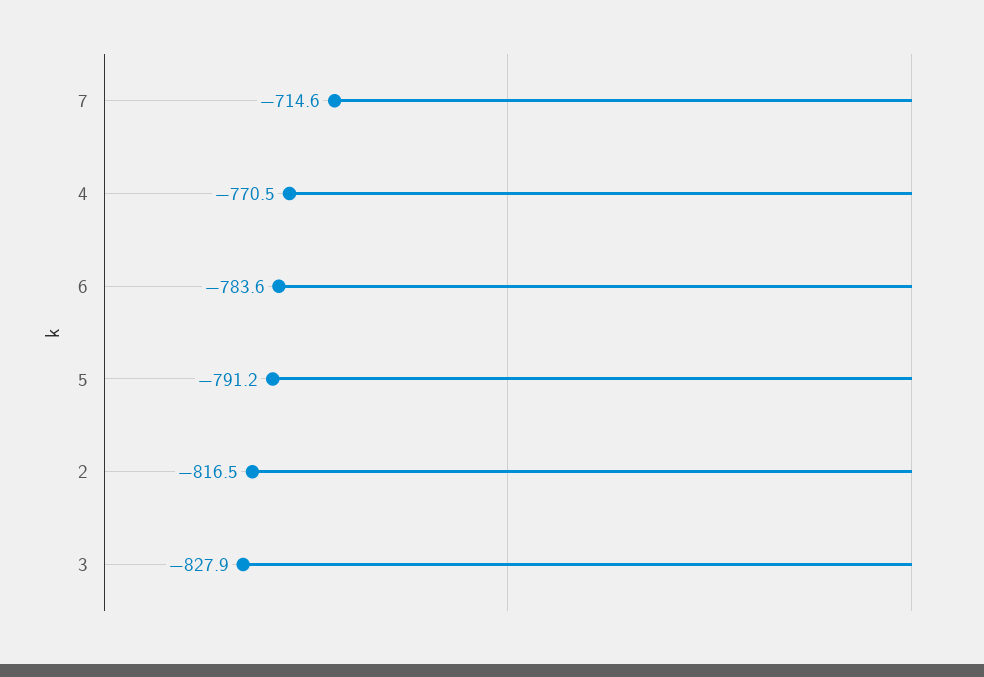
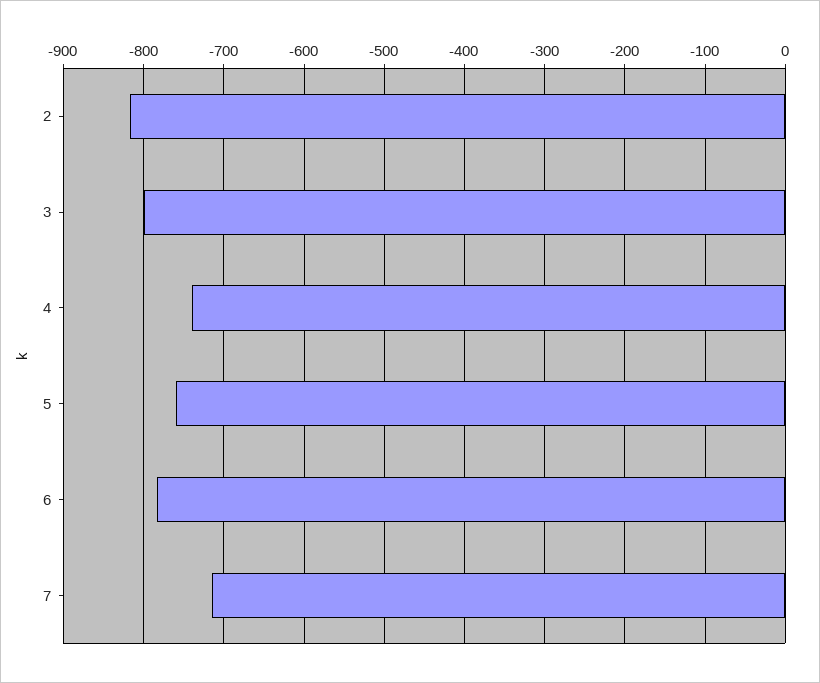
4: -770.5 -> -740
5: -791.2 -> -760
3: -827.9 -> -800

